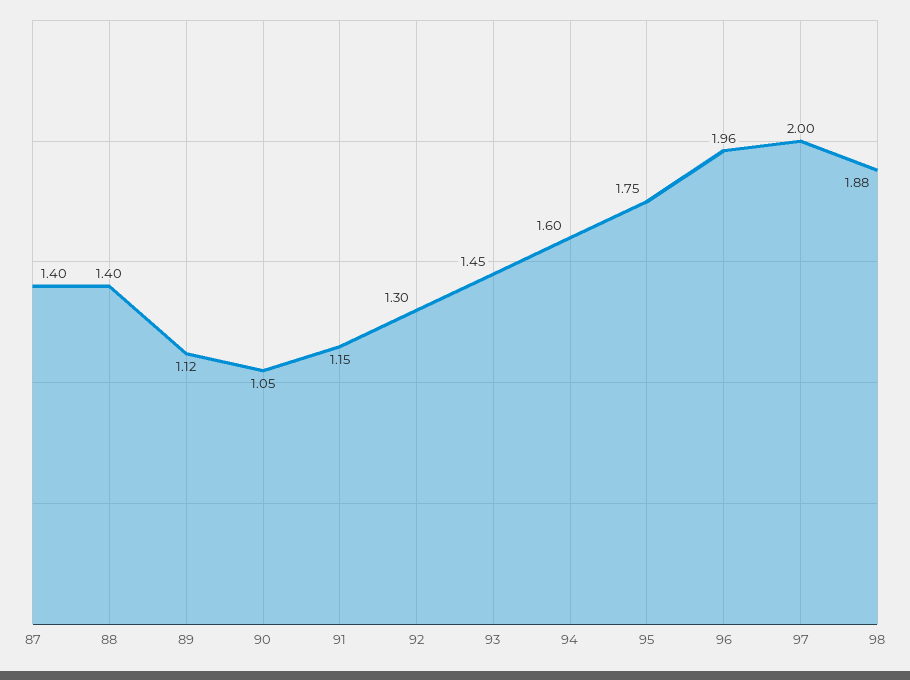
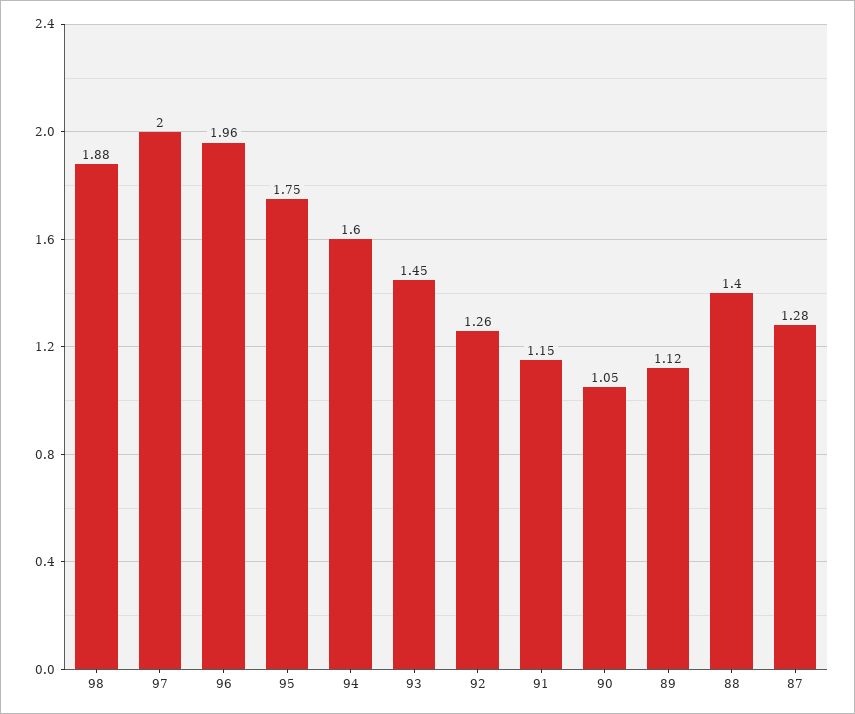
87: 1.4 -> 1.28
92: 1.3 -> 1.26

